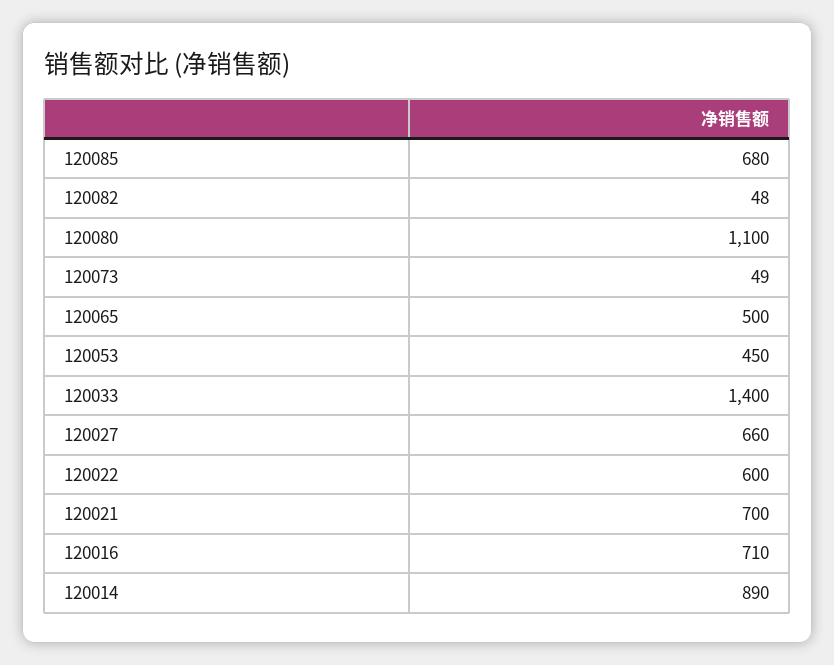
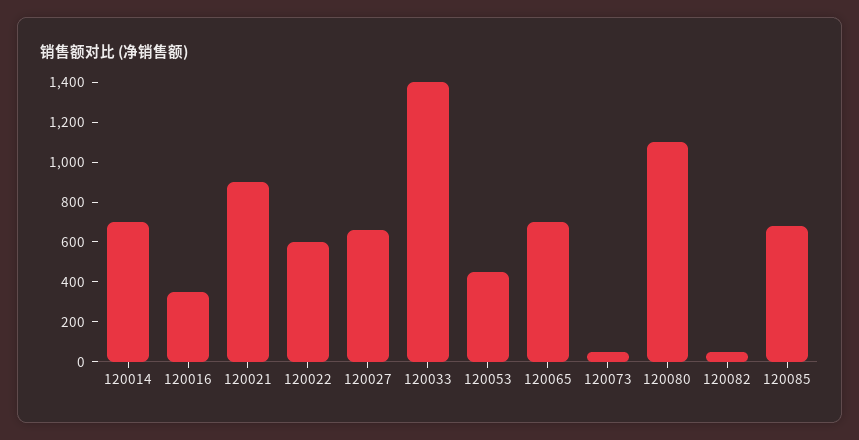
120065: 500 -> 700
120021: 700 -> 900
120016: 710 -> 350
120014: 890 -> 700

